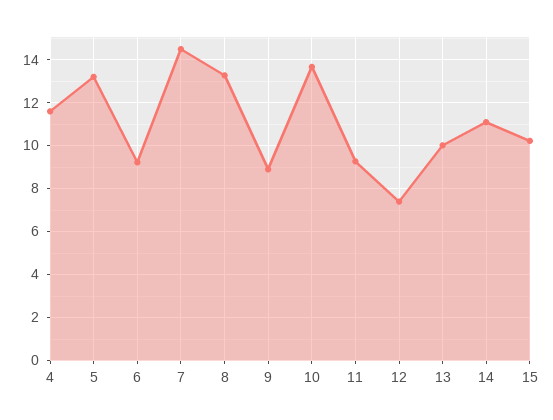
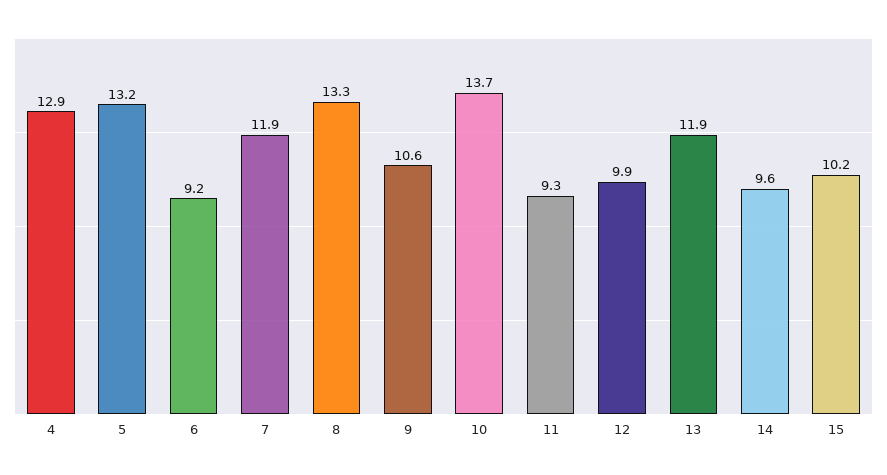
4: 11.5 -> 12.9
7: 14.5 -> 11.9
9: 9 -> 10.6
12: 7.5 -> 9.9
13: 10 -> 11.9
14: 11 -> 9.6

